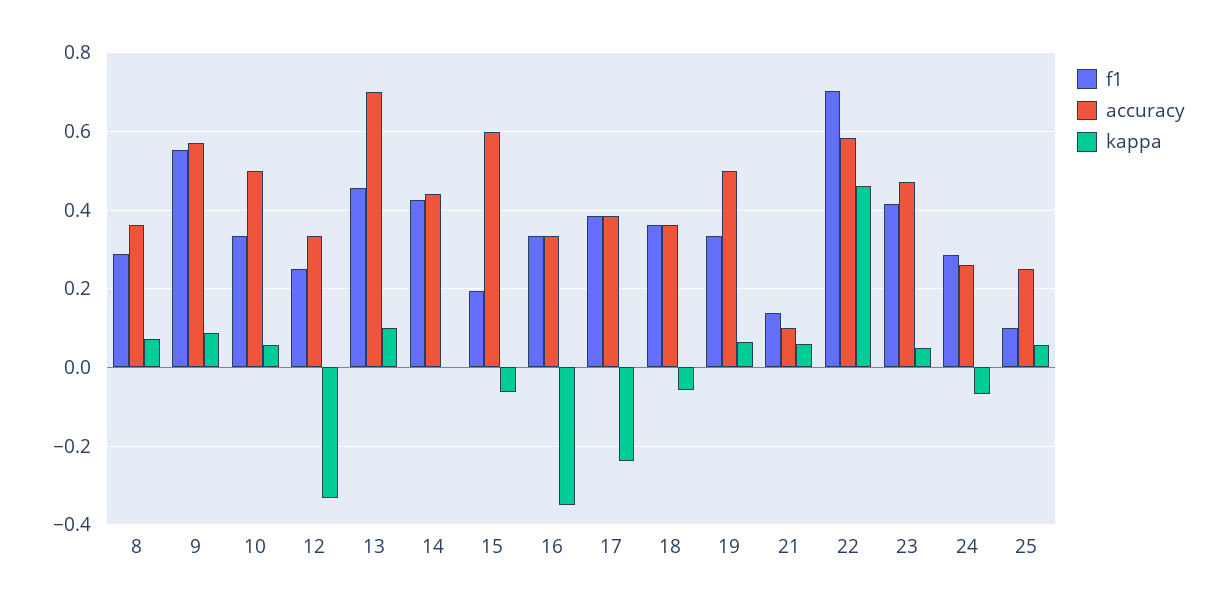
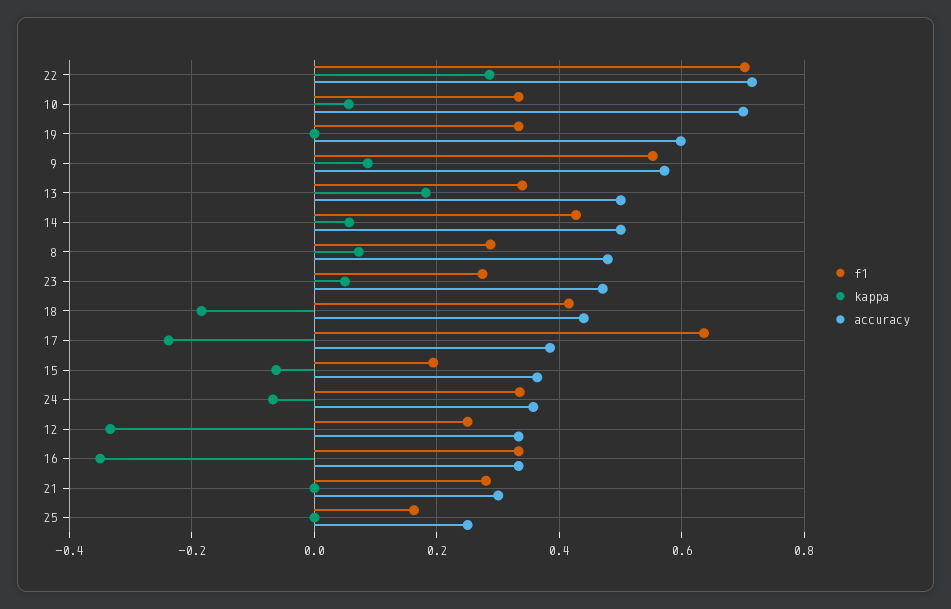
accuracy, 8: 0.36 -> 0.48
accuracy, 10: 0.5 -> 0.7
f1, 13: 0.46 -> 0.34
accuracy, 13: 0.7 -> 0.5
kappa, 13: 0.1 -> 0.18
accuracy, 14: 0.44 -> 0.5
kappa, 14: 0 -> 0.06
accuracy, 15: 0.6 -> 0.36
f1, 17: 0.38 -> 0.64
f1, 18: 0.36 -> 0.42
accuracy, 18: 0.36 -> 0.44
kappa, 18: -0.06 -> -0.18
accuracy, 19: 0.5 -> 0.6
kappa, 19: 0.06 -> 0
f1, 21: 0.14 -> 0.28
accuracy, 21: 0.1 -> 0.3
kappa, 21: 0.06 -> 0
accuracy, 22: 0.58 -> 0.72
kappa, 22: 0.46 -> 0.28
f1, 23: 0.42 -> 0.28
f1, 24: 0.28 -> 0.34
accuracy, 24: 0.26 -> 0.36
f1, 25: 0.1 -> 0.16
kappa, 25: 0.06 -> 0

